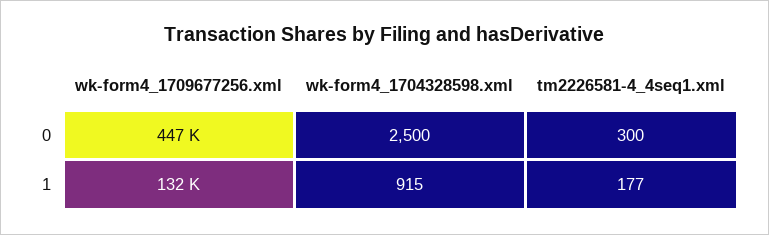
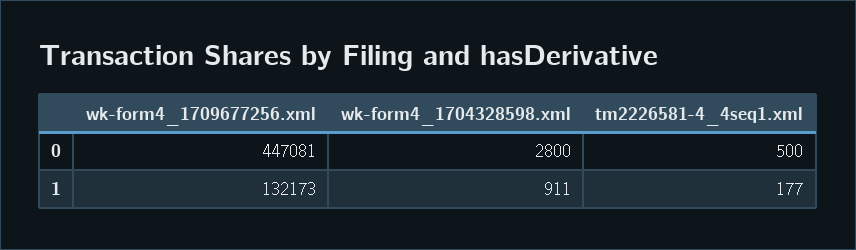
wk-form4_1704328598.xml, 0: 2500 -> 2800
tm2226581-4_4seq1.xml, 0: 300 -> 500
wk-form4_1704328598.xml, 1: 915 -> 911

